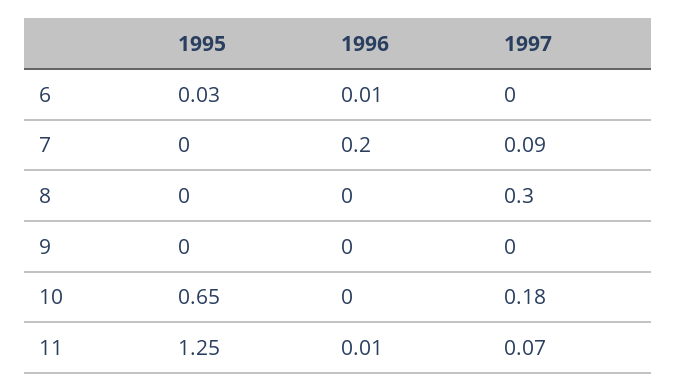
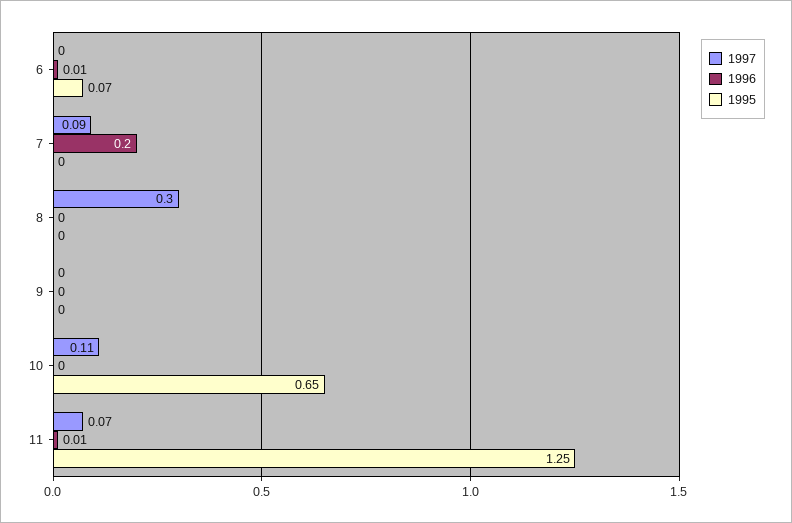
1995, 6: 0.03 -> 0.07
1997, 10: 0.18 -> 0.11

